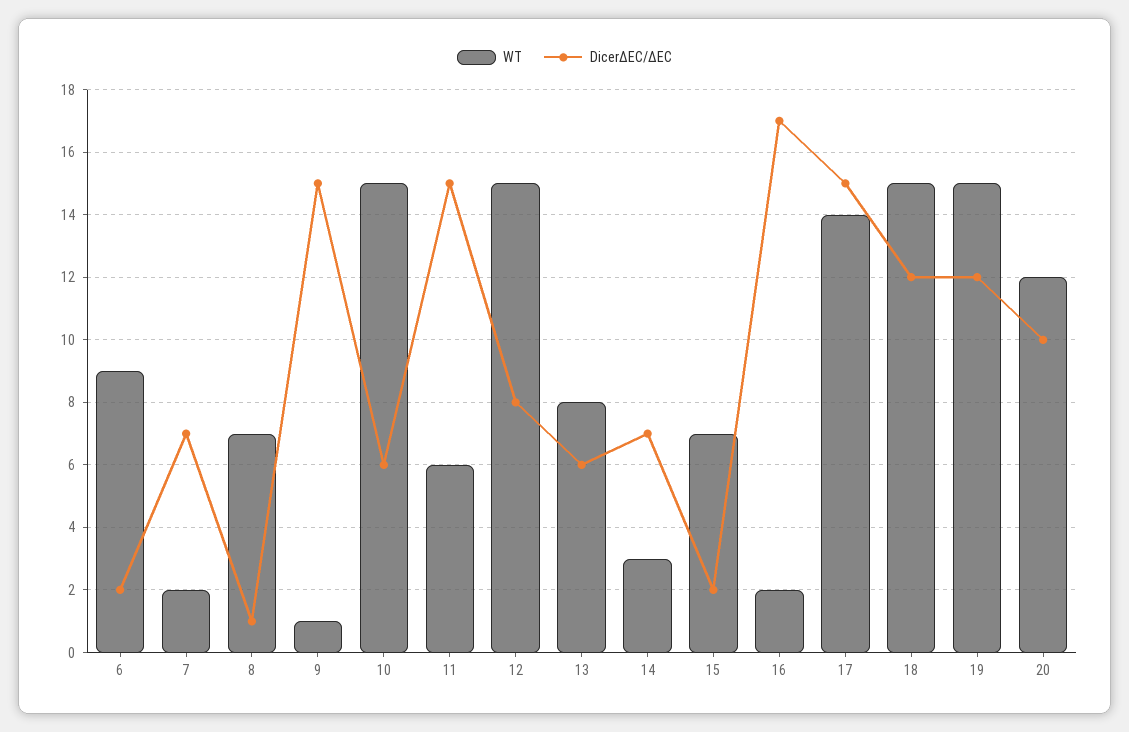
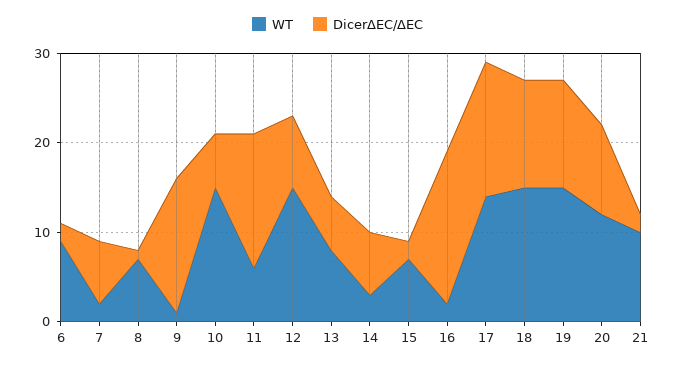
WT, 21: none -> 10
DicerΔEC/ΔEC, 21: none -> 2

